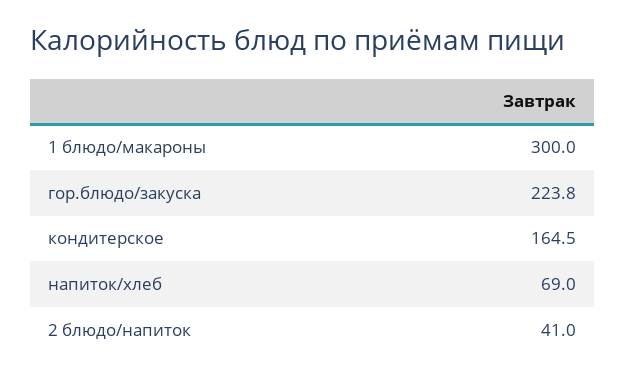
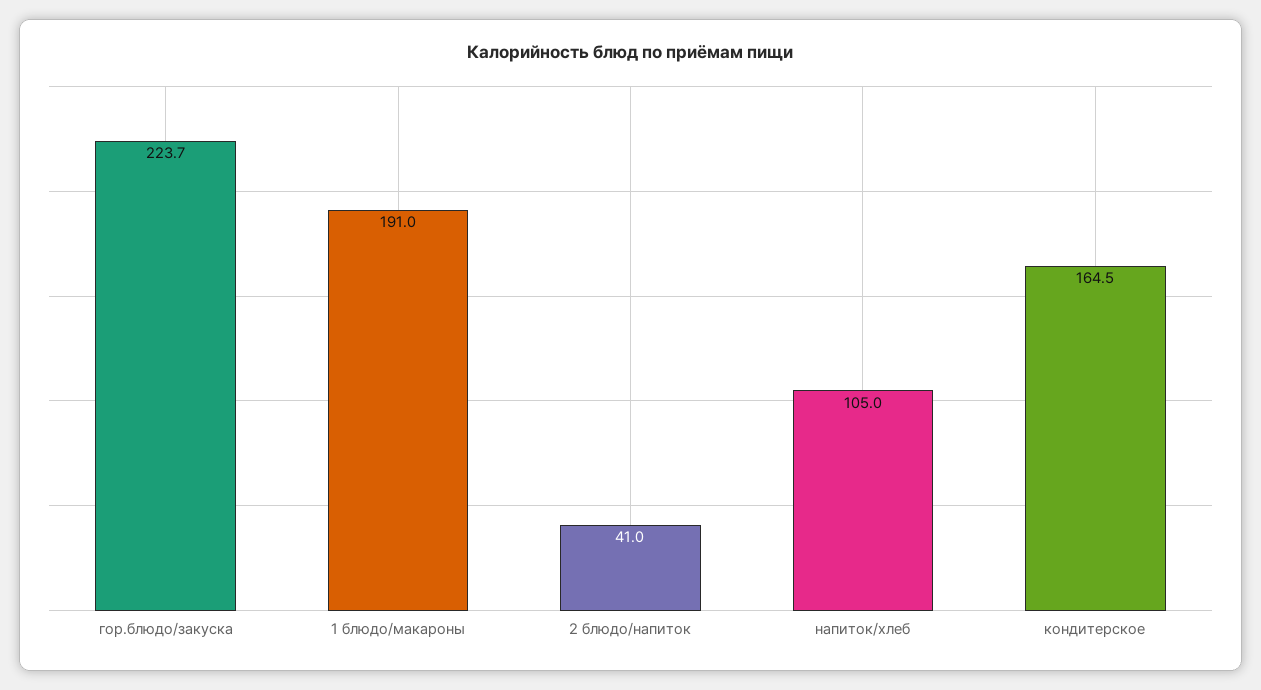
1 блюдо/макароны: 300 -> 191
гор.блюдо/закуска: 223.8 -> 223.7
напиток/хлеб: 69 -> 105

